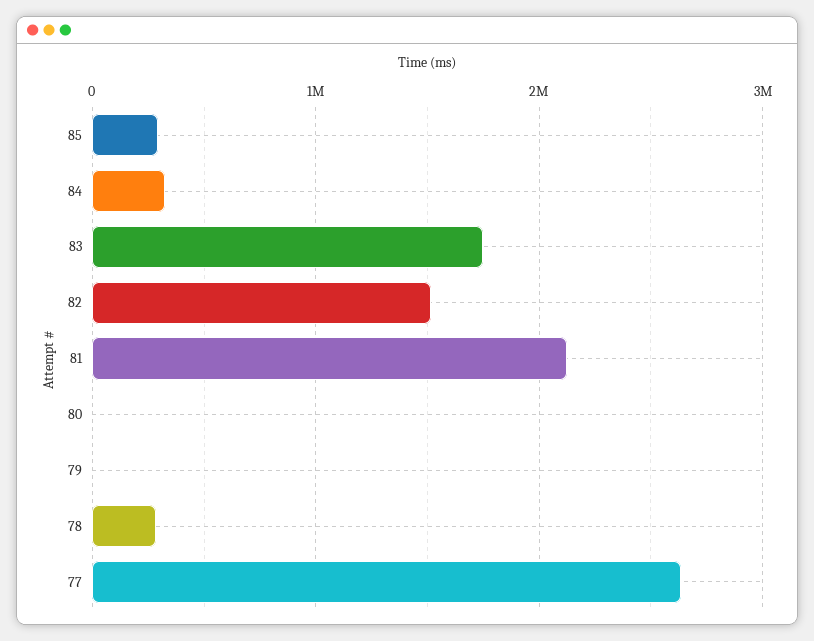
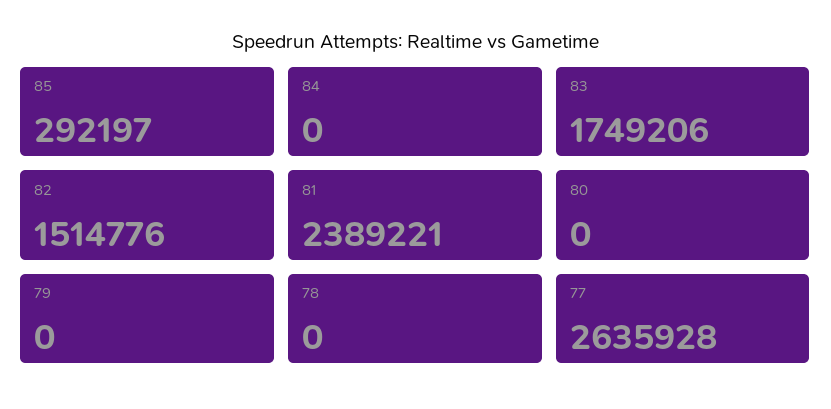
84: 300000 -> 0
81: 2100000 -> 2389221
78: 300000 -> 0

